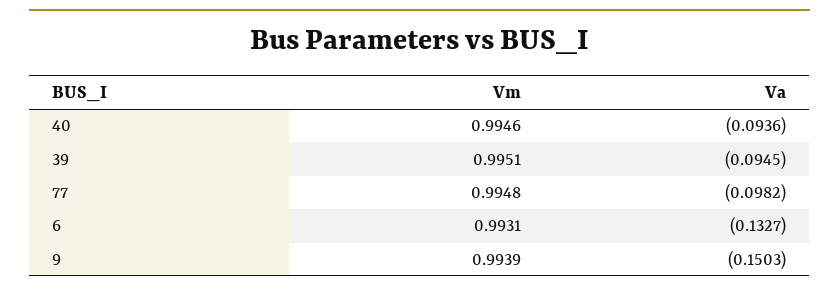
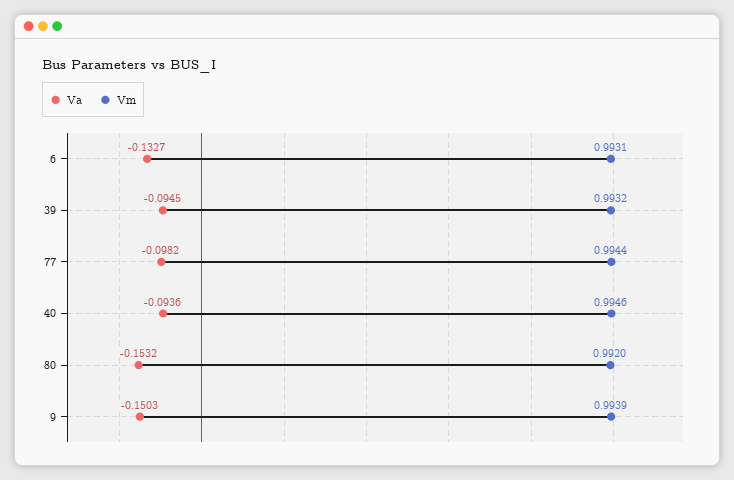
Vm, 39: 0.9951 -> 0.9932
Vm, 77: 0.9948 -> 0.9944
Va, 80: none -> -0.1532
Vm, 80: none -> 0.992

